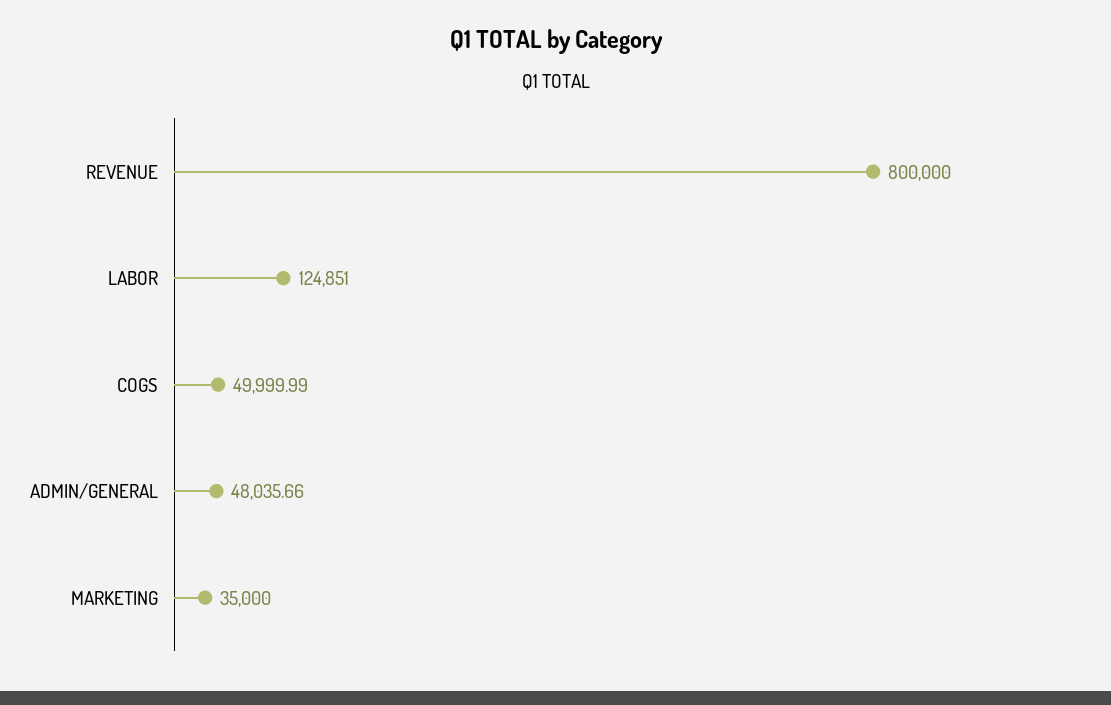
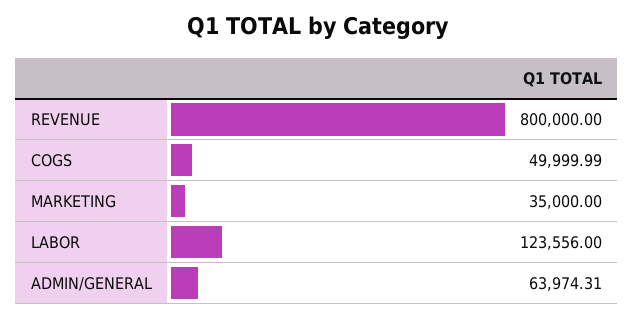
LABOR: 124851 -> 123556
ADMIN/GENERAL: 48035.66 -> 63974.31

